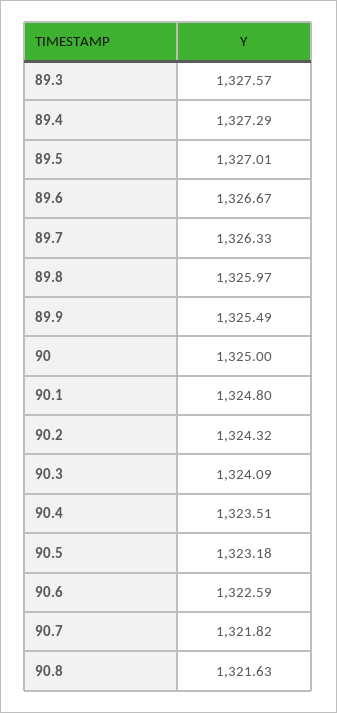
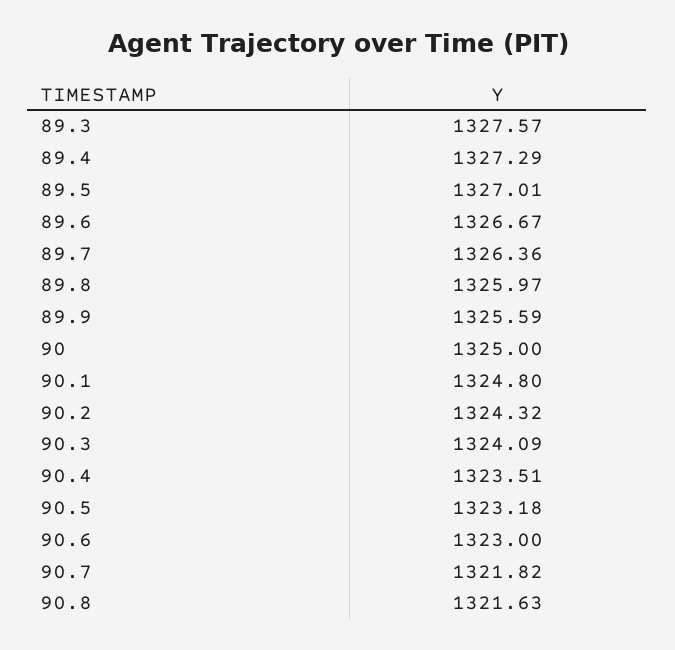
89.7: 1326.33 -> 1326.36
89.9: 1325.49 -> 1325.59
90.6: 1322.59 -> 1323

